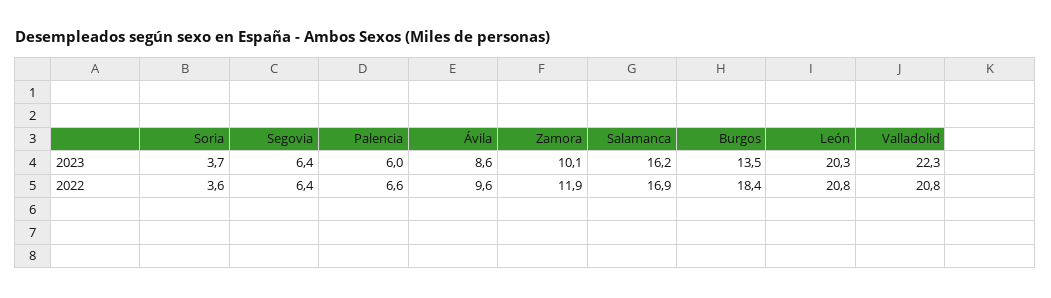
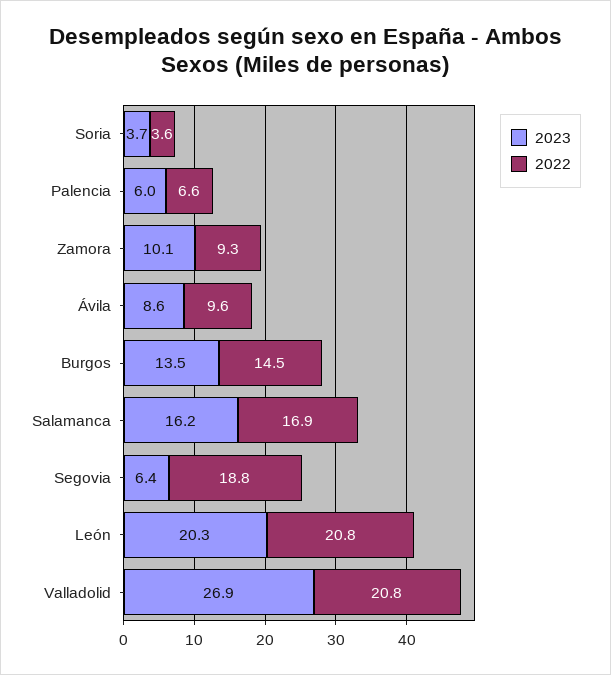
2023, Valladolid: 22.3 -> 26.9
2022, Segovia: 6.4 -> 18.8
2022, Zamora: 11.9 -> 9.3
2022, Burgos: 18.4 -> 14.5

